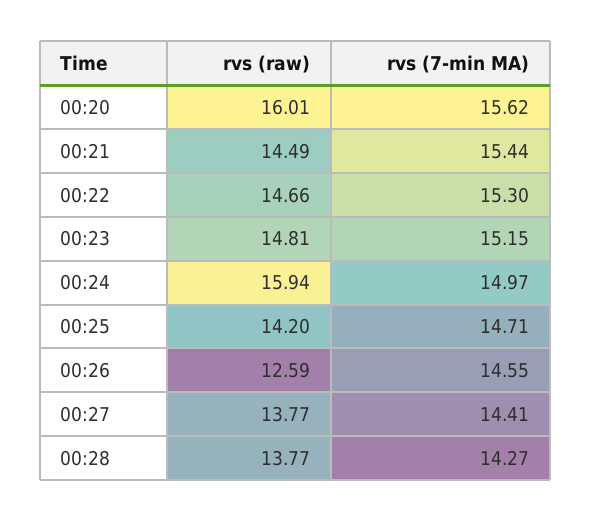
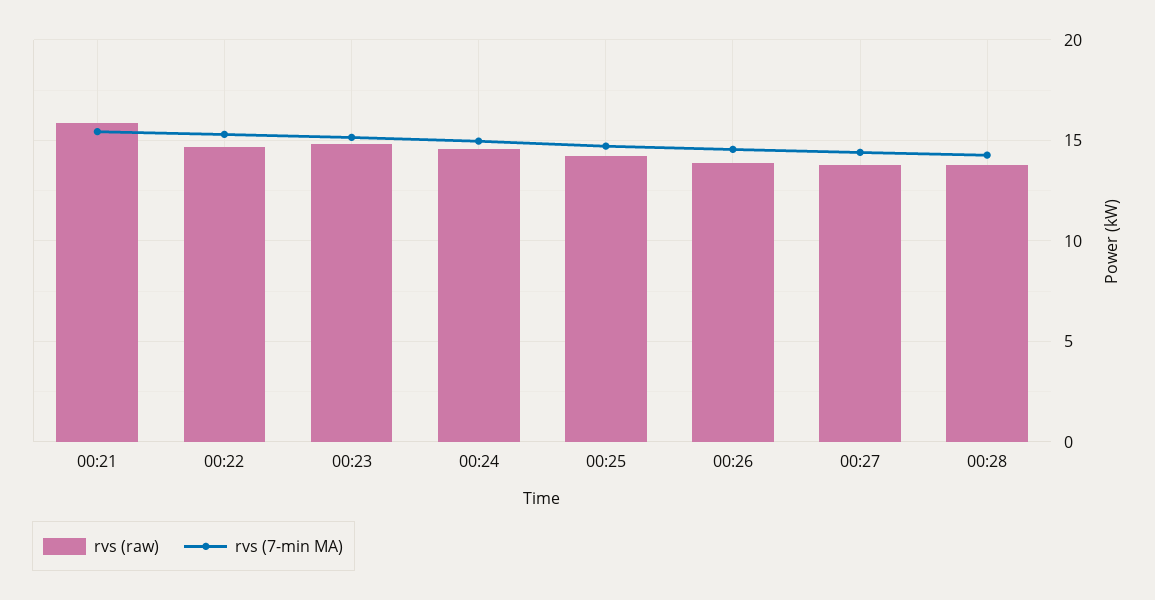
rvs (raw), 00:20: 16.01 -> none
rvs (7-min MA), 00:20: 15.62 -> none
rvs (raw), 00:21: 14.49 -> 16
rvs (raw), 00:24: 15.94 -> 14.5
rvs (raw), 00:26: 12.59 -> 14

